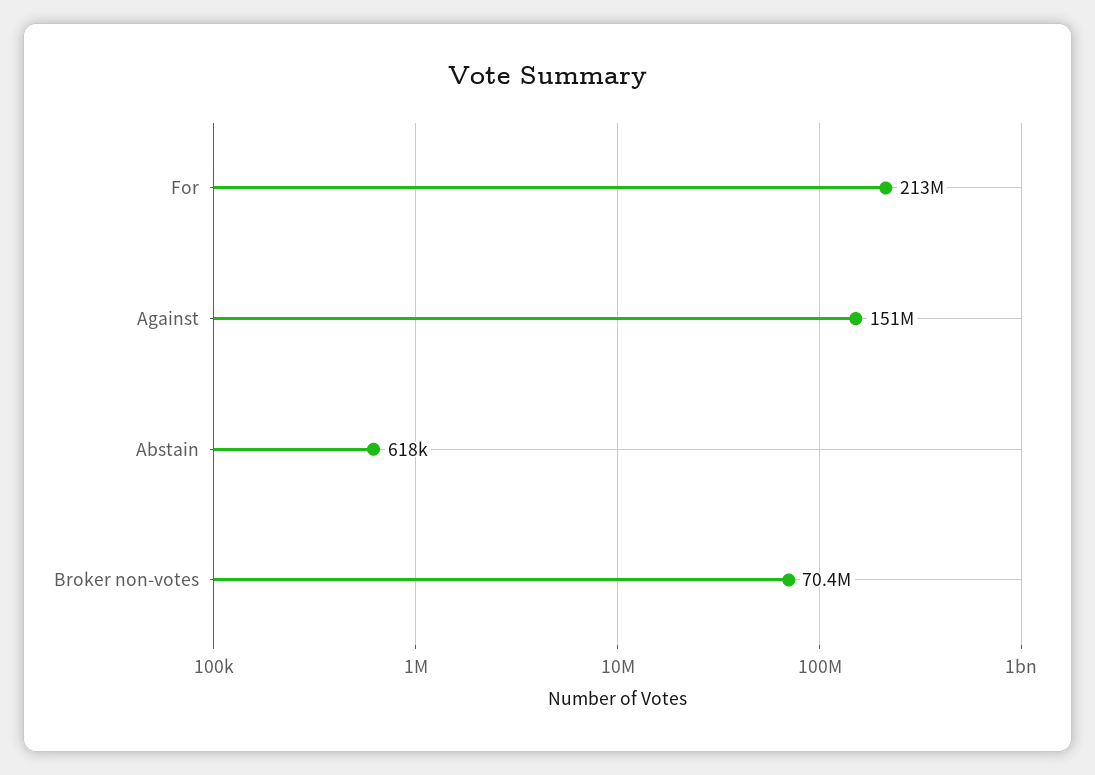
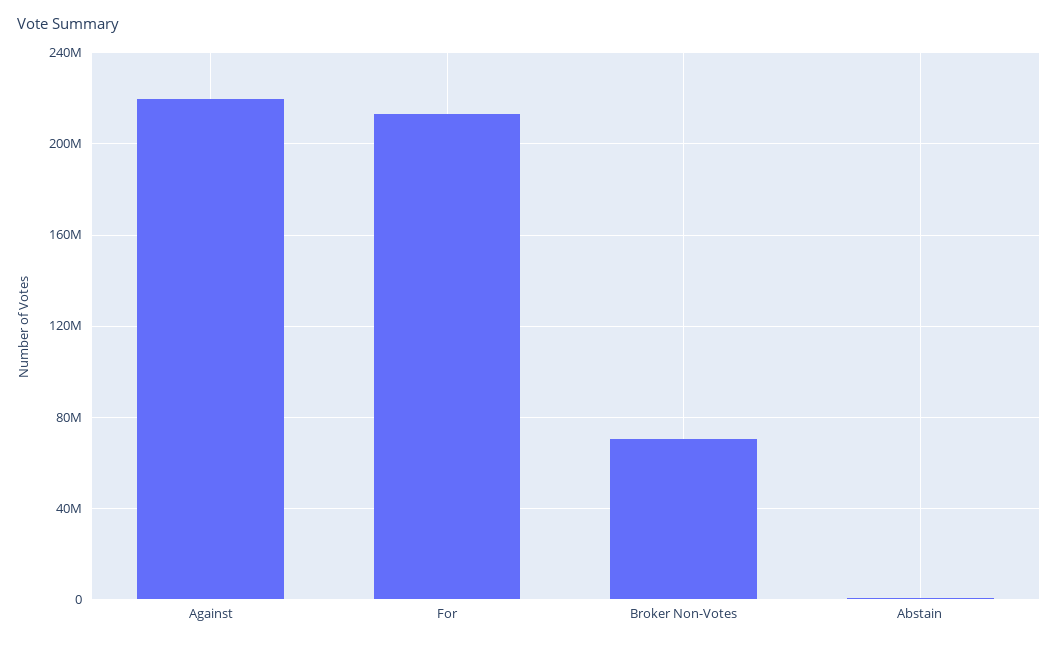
Against: 151000000 -> 220000000

